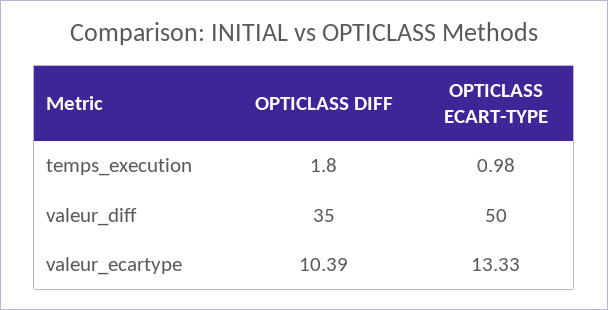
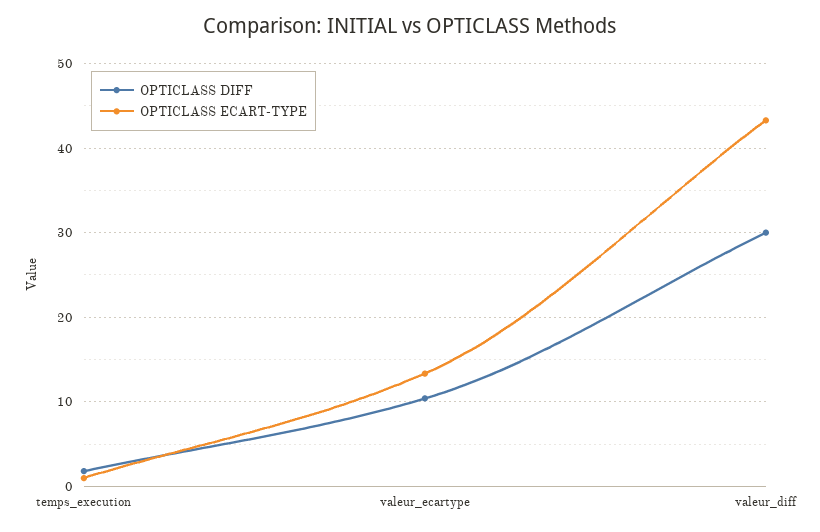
OPTICLASS DIFF, valeur_diff: 35 -> 30
OPTICLASS ECART-TYPE, valeur_diff: 50 -> 43

